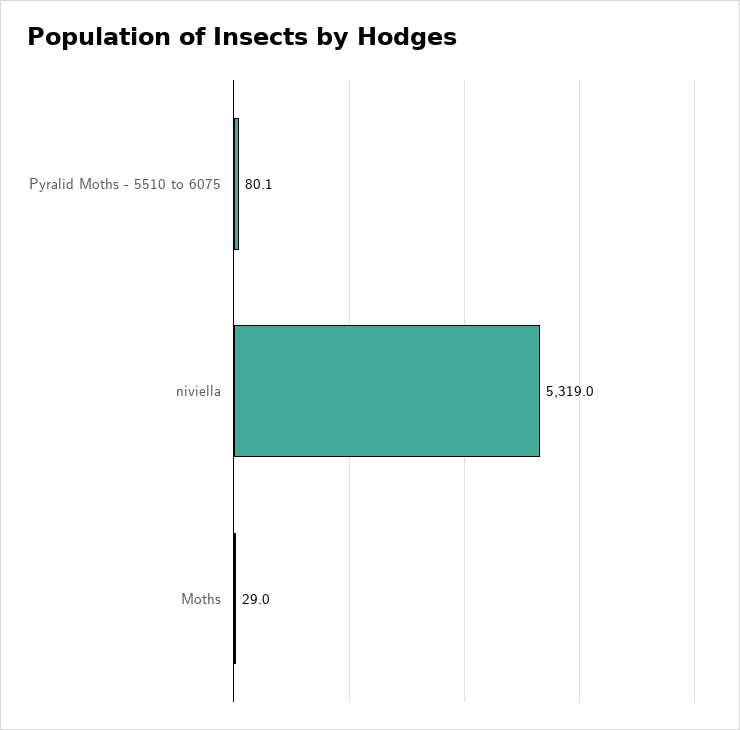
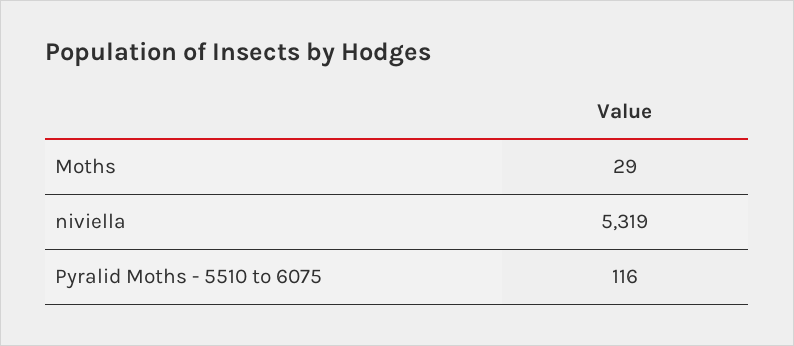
Pyralid Moths - 5510 to 6075: 80.1 -> 116

